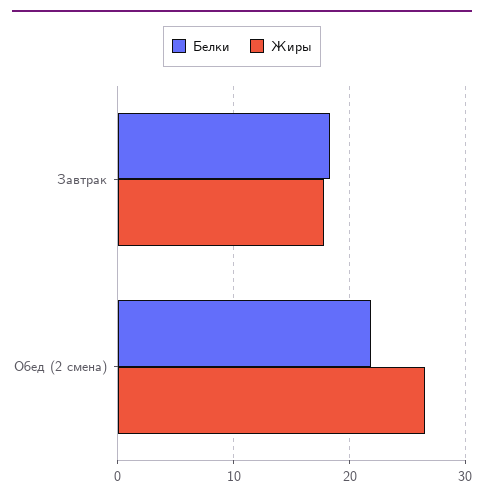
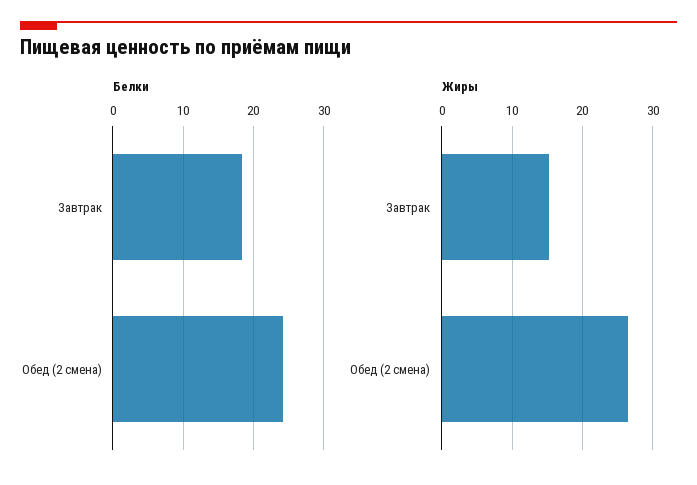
Жиры, Завтрак: 18 -> 15
Белки, Обед (2 смена): 22 -> 24

